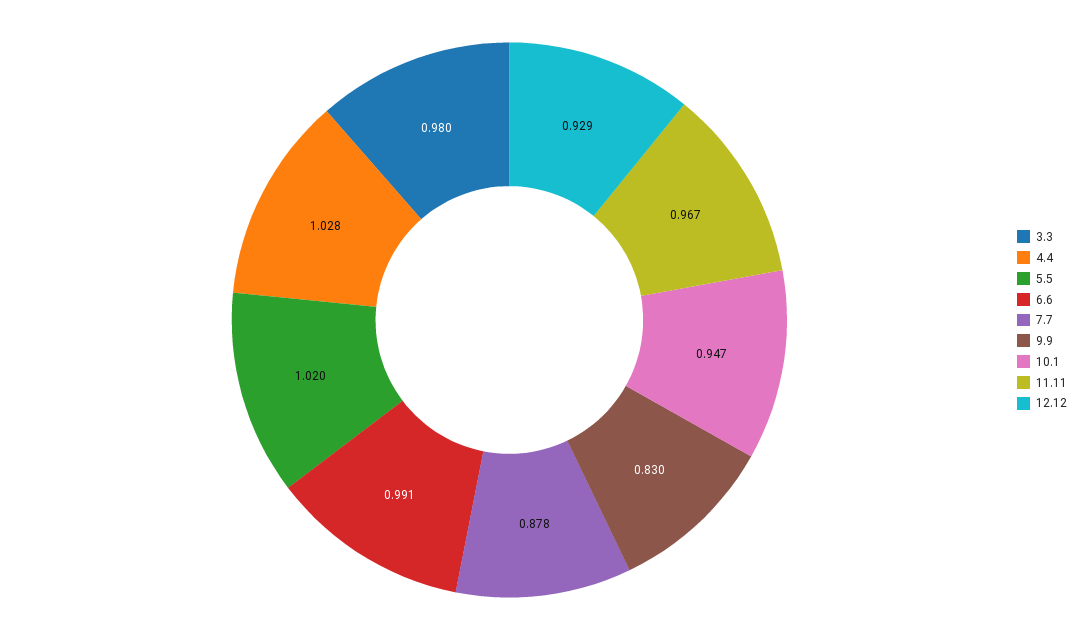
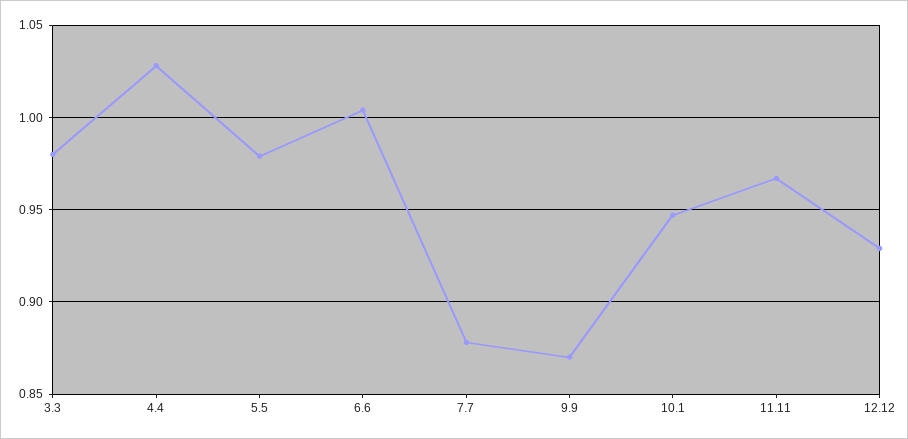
5.5: 1.02 -> 0.98
6.6: 0.991 -> 1.005
9.9: 0.83 -> 0.87

